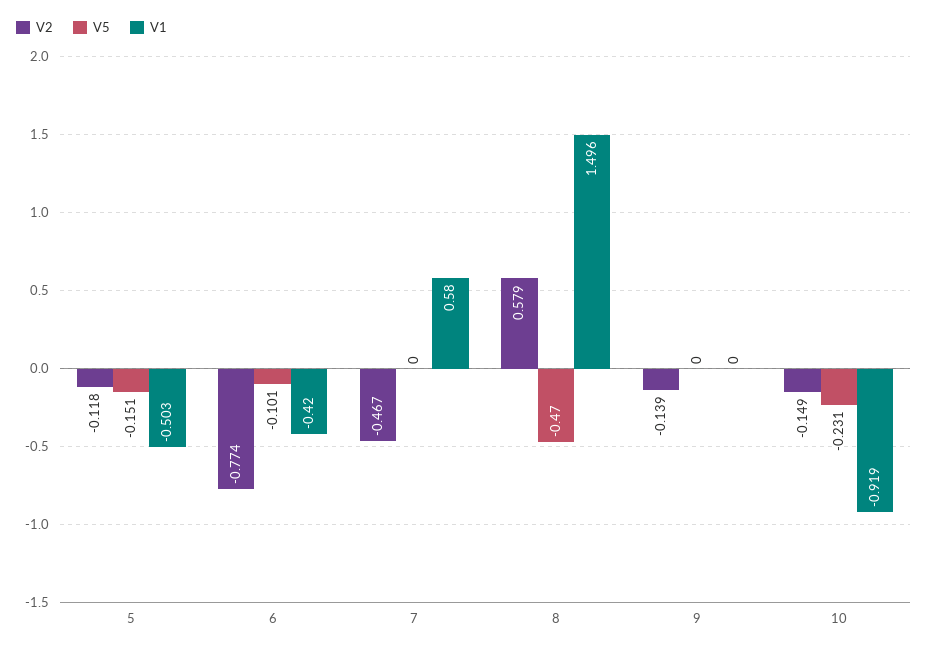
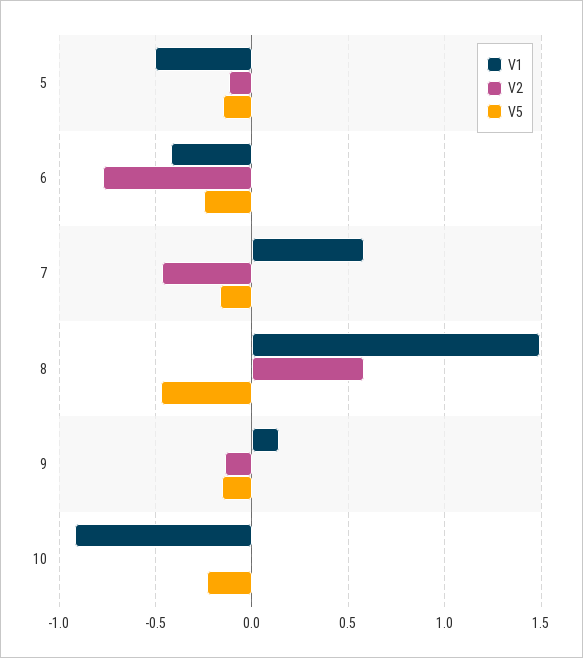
V5, 6: -0.101 -> -0.25
V5, 7: 0 -> -0.15
V5, 9: 0 -> -0.15
V1, 9: 0 -> 0.15
V2, 10: -0.149 -> 0

